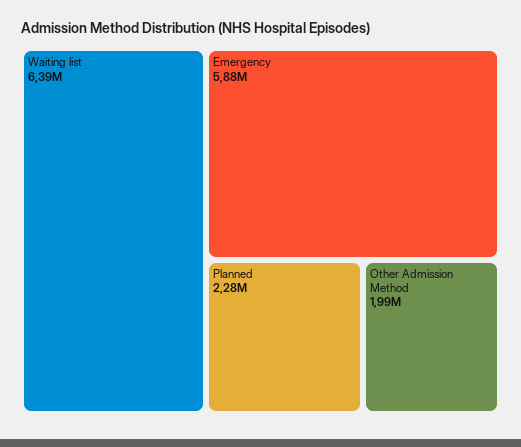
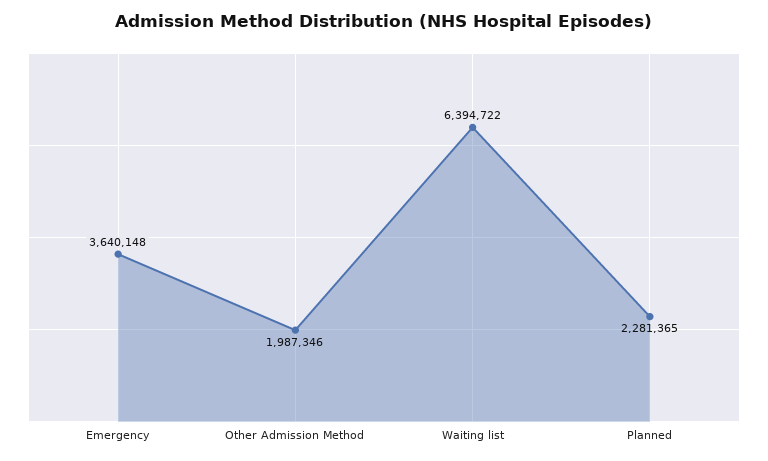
Emergency: 5880000 -> 3640148

